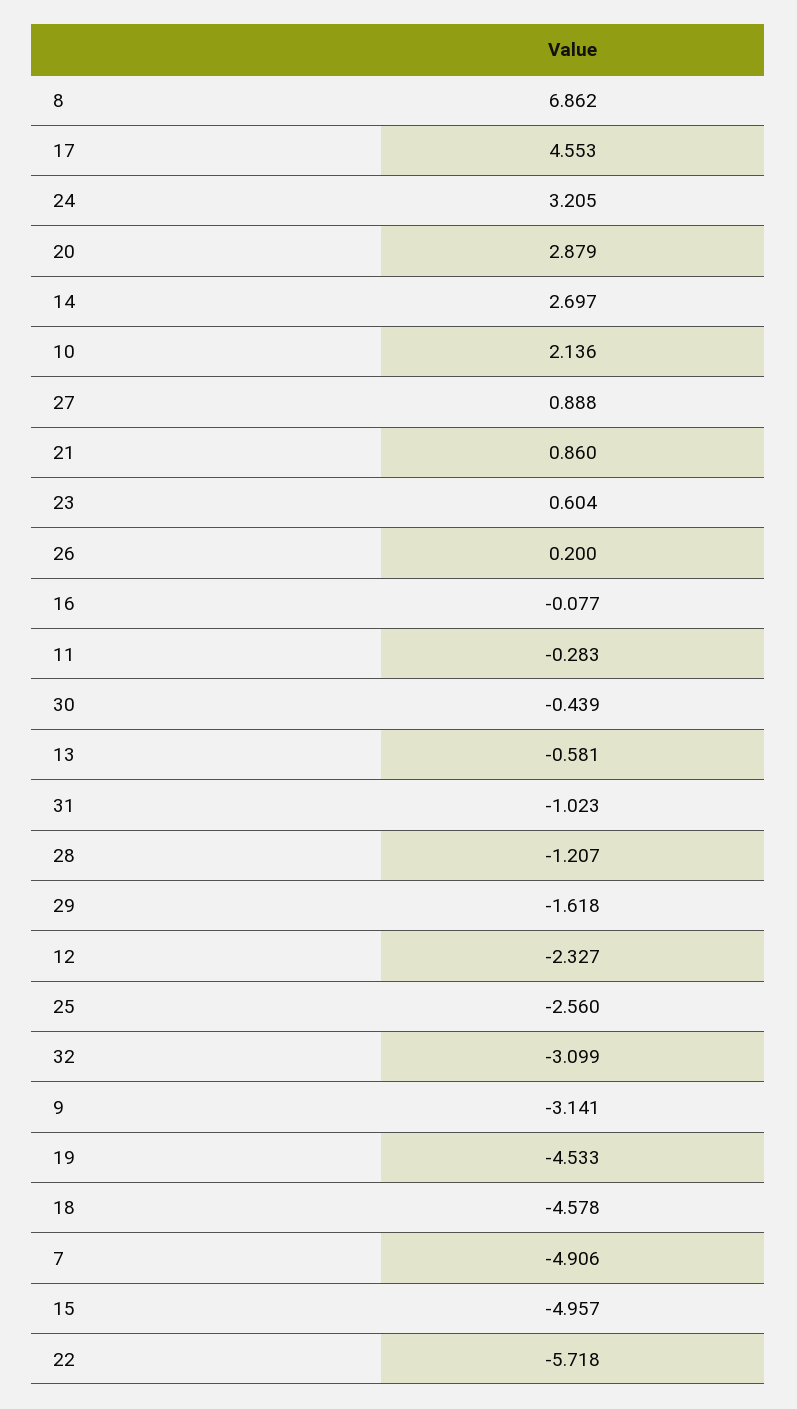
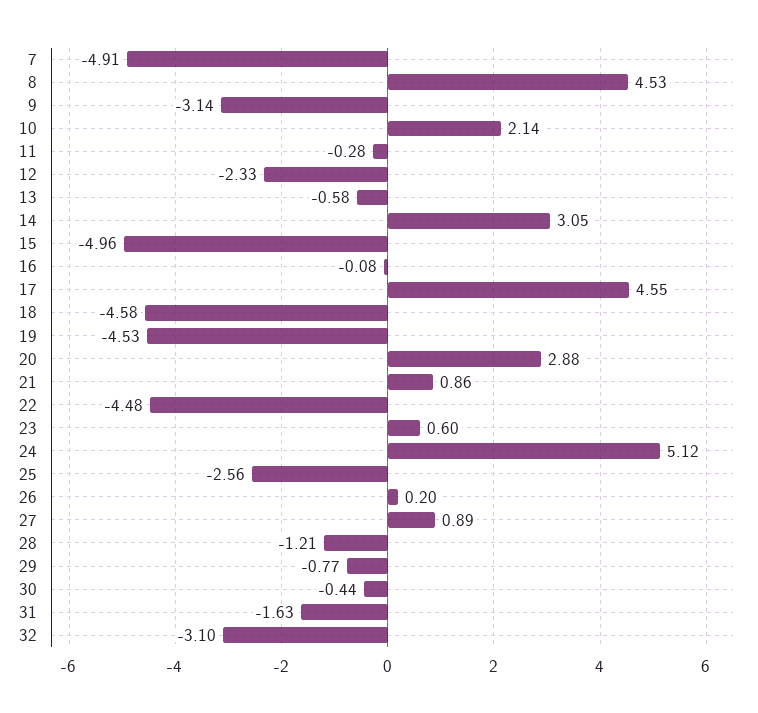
8: 6.862 -> 4.53
24: 3.205 -> 5.12
14: 2.697 -> 3.05
31: -1.023 -> -1.63
29: -1.618 -> -0.77
22: -5.718 -> -4.48

